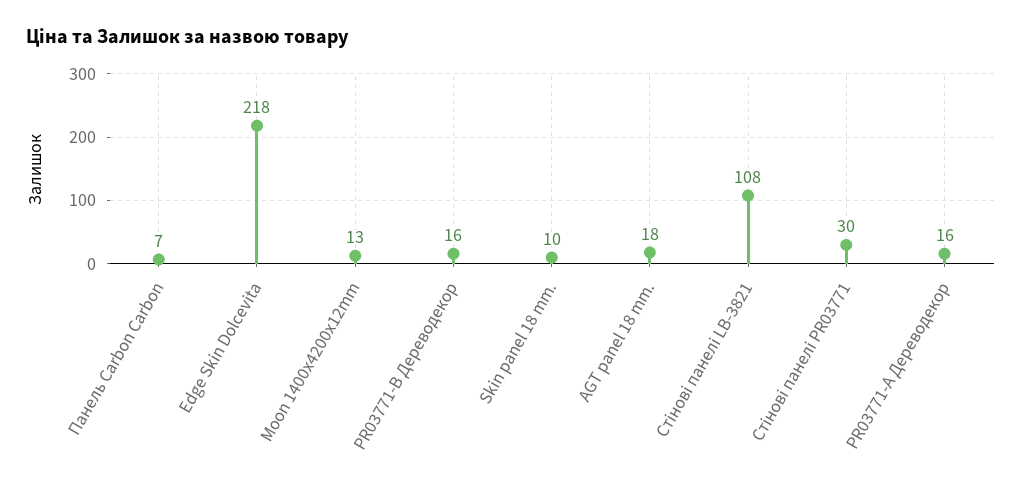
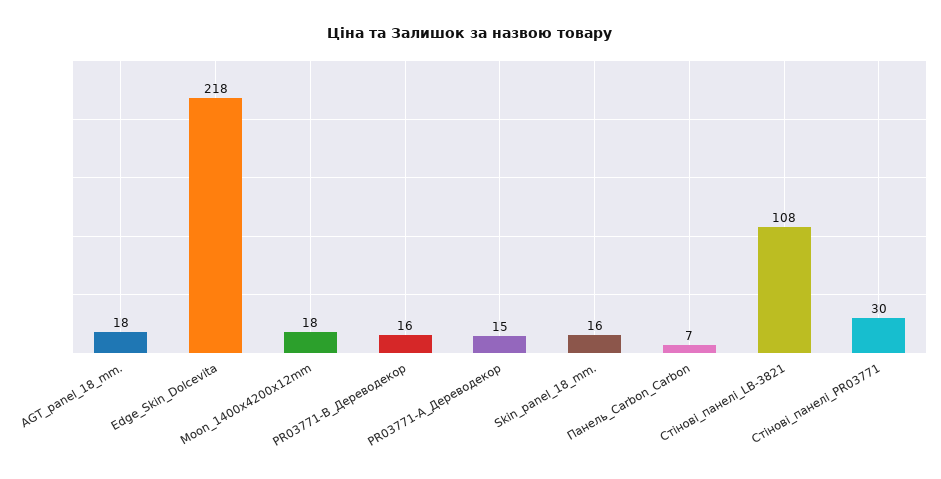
Moon 1400x4200x12mm: 13 -> 18
Skin panel 18 mm.: 10 -> 16
PR03771-А Дереводекор: 16 -> 15

